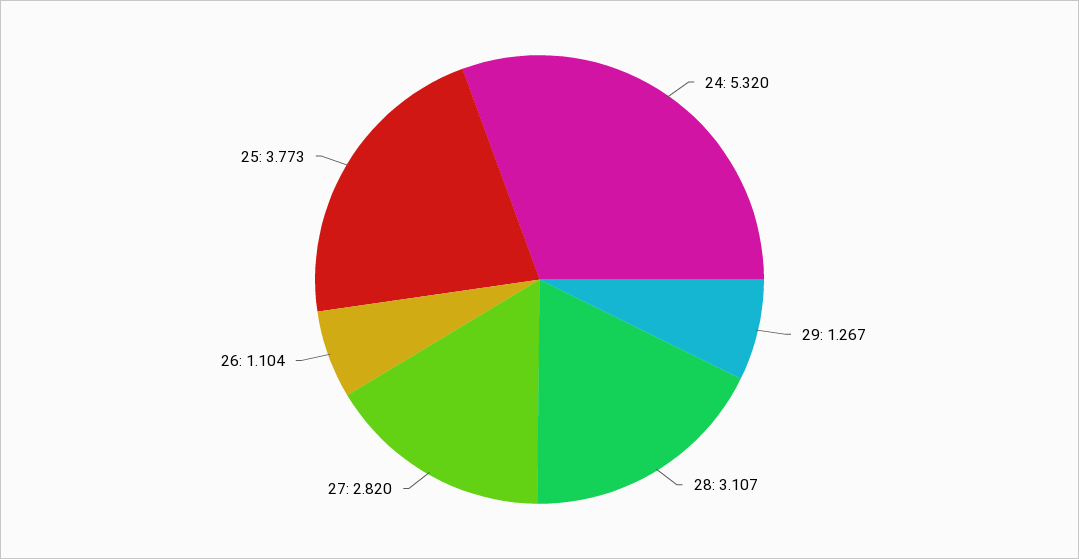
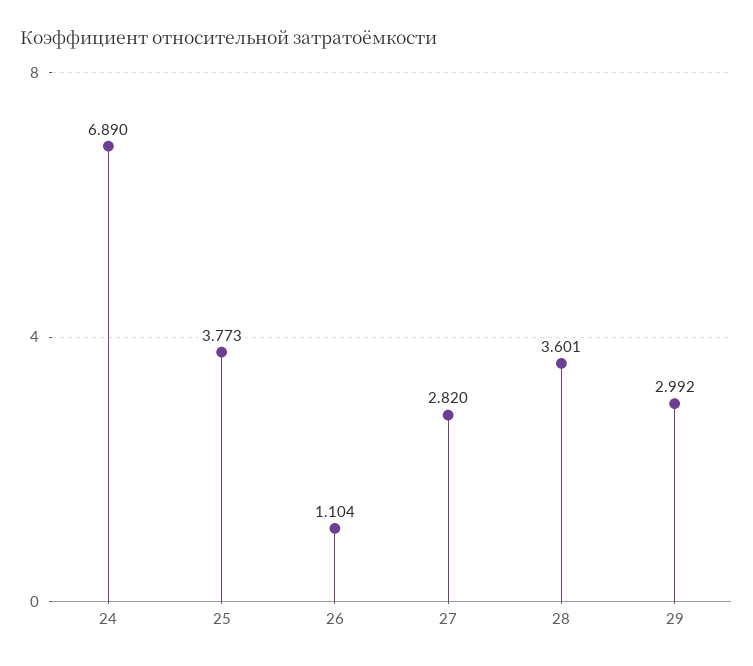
24: 5.32 -> 6.89
29: 1.267 -> 2.992
28: 3.107 -> 3.601

